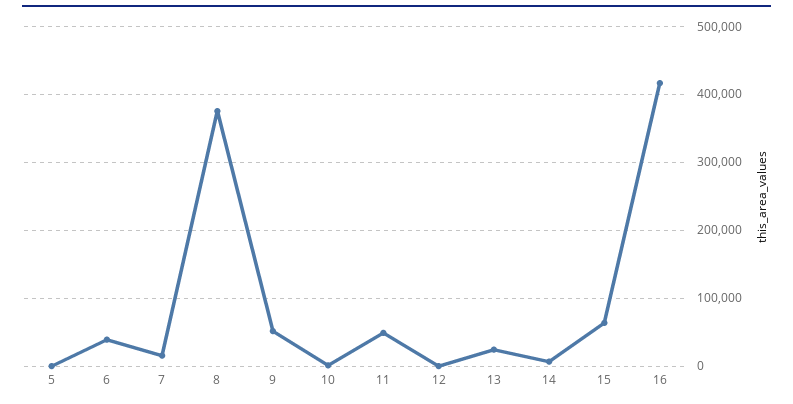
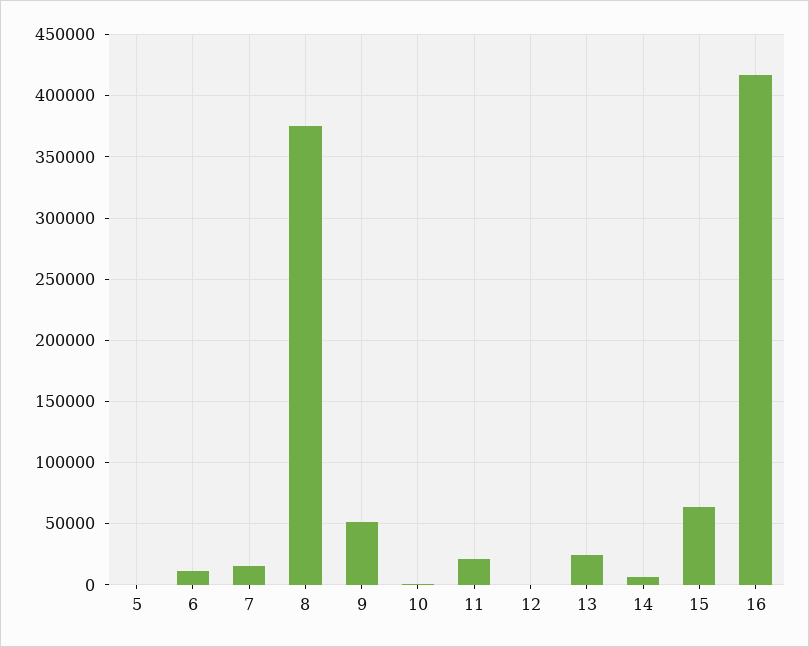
6: 40000 -> 10000
11: 50000 -> 20000

